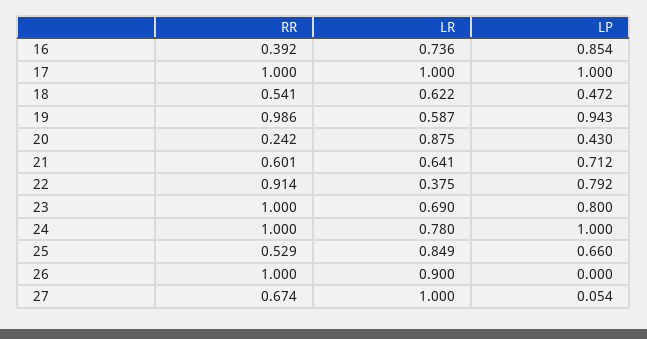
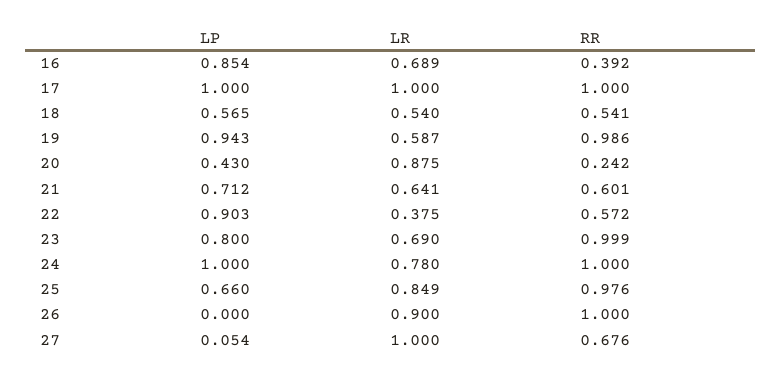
LR, 16: 0.736 -> 0.689
LR, 18: 0.622 -> 0.54
LP, 18: 0.472 -> 0.565
RR, 22: 0.914 -> 0.572
LP, 22: 0.792 -> 0.903
RR, 23: 1 -> 0.999
RR, 25: 0.529 -> 0.976
RR, 27: 0.674 -> 0.676

